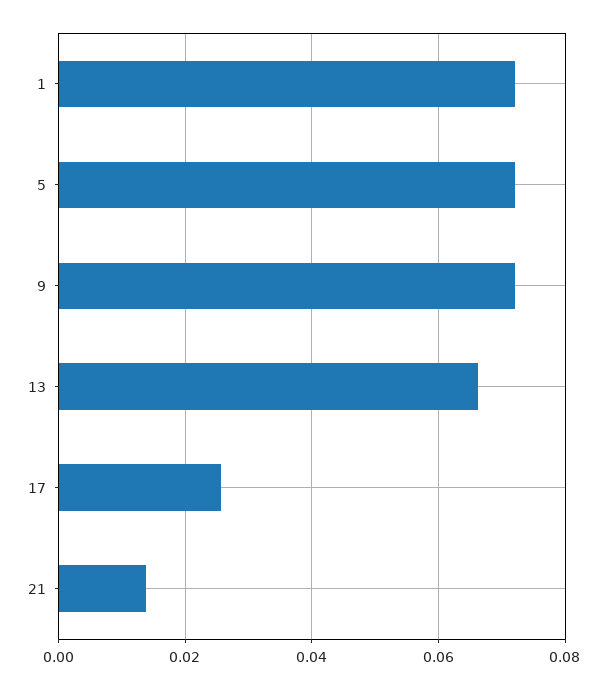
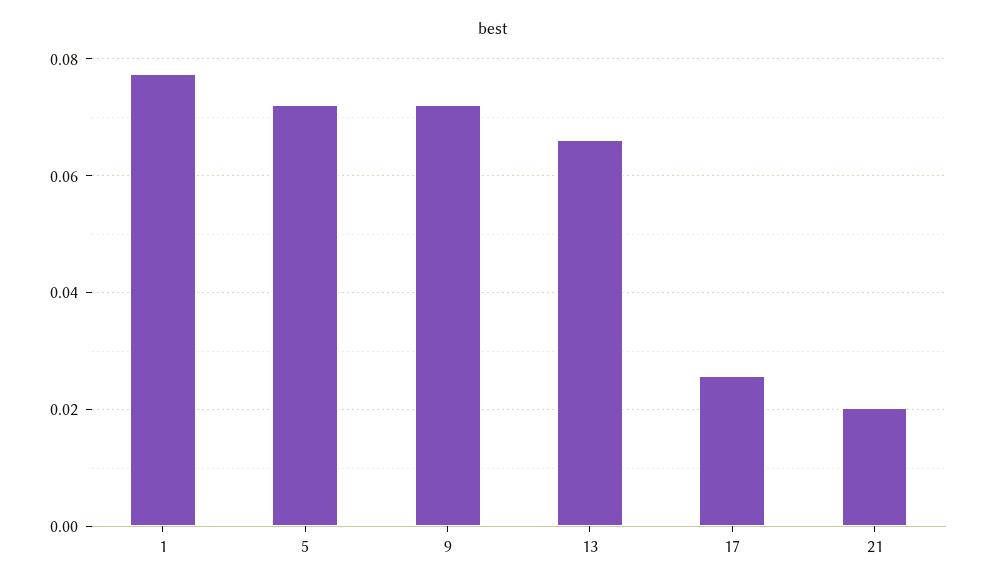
1: 0.072 -> 0.078
21: 0.014 -> 0.02

